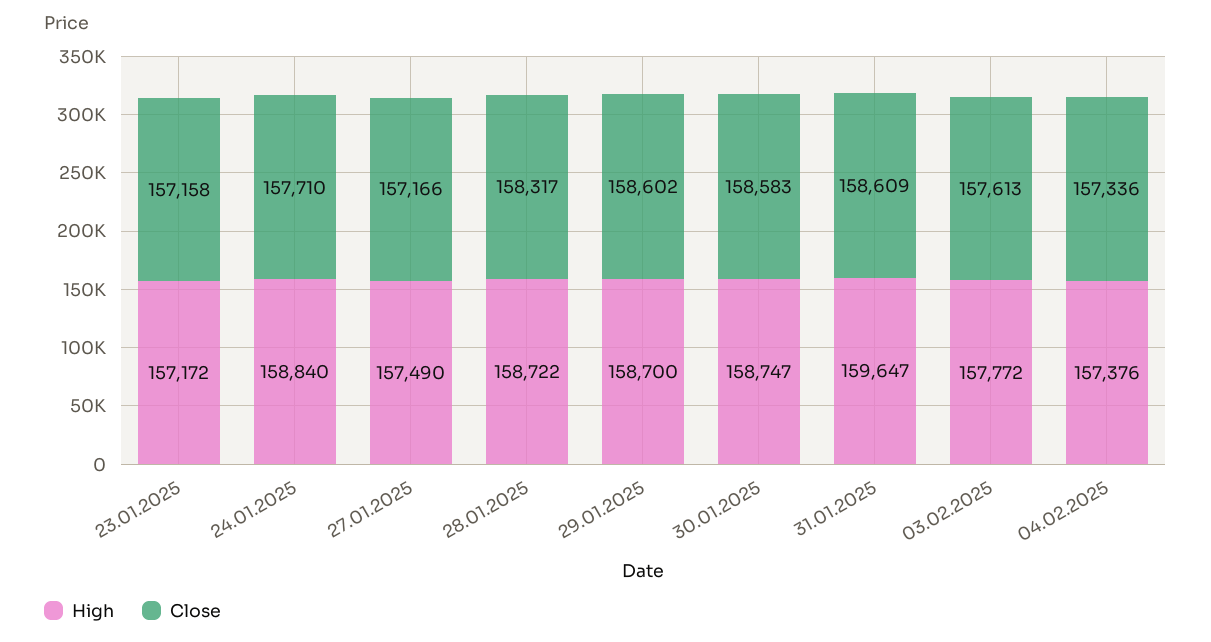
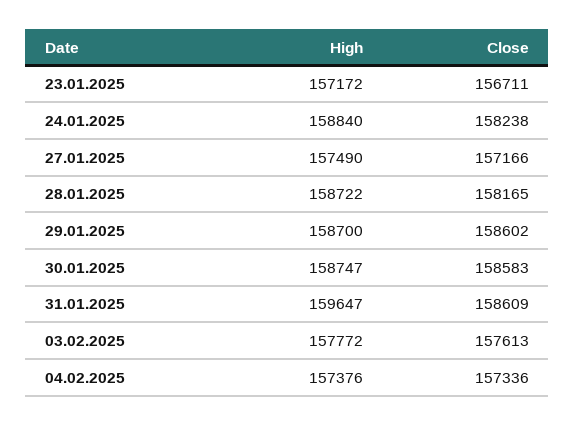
Close, 23.01.2025: 157158 -> 156711
Close, 24.01.2025: 157710 -> 158238
Close, 28.01.2025: 158317 -> 158165

